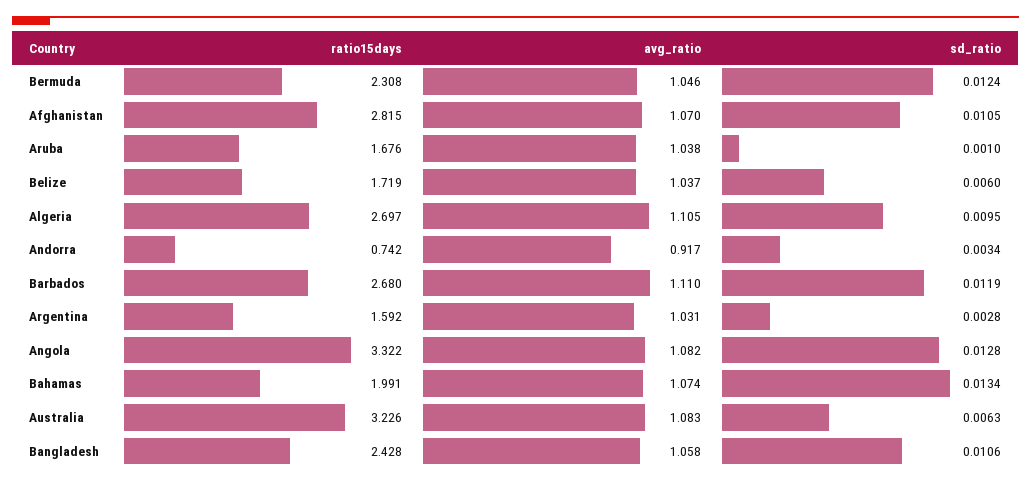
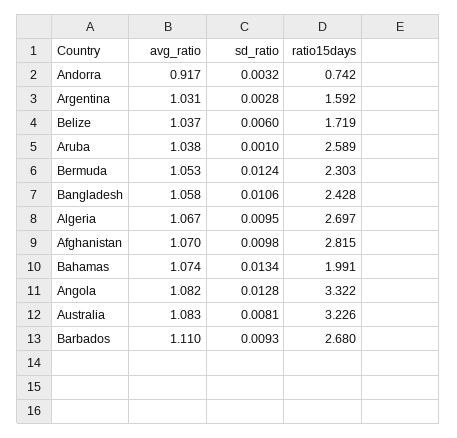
ratio15days, Bermuda: 2.308 -> 2.303
avg_ratio, Bermuda: 1.046 -> 1.053
sd_ratio, Afghanistan: 0.0105 -> 0.0098
ratio15days, Aruba: 1.676 -> 2.589
avg_ratio, Algeria: 1.105 -> 1.067
sd_ratio, Andorra: 0.0034 -> 0.0032
sd_ratio, Barbados: 0.0119 -> 0.0093
sd_ratio, Australia: 0.0063 -> 0.0081

